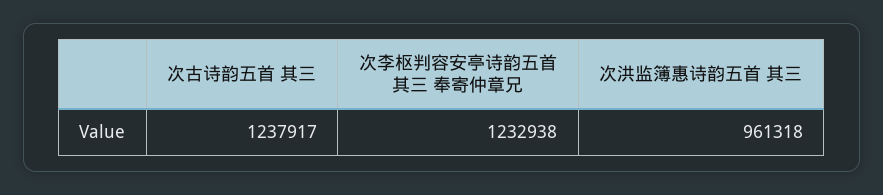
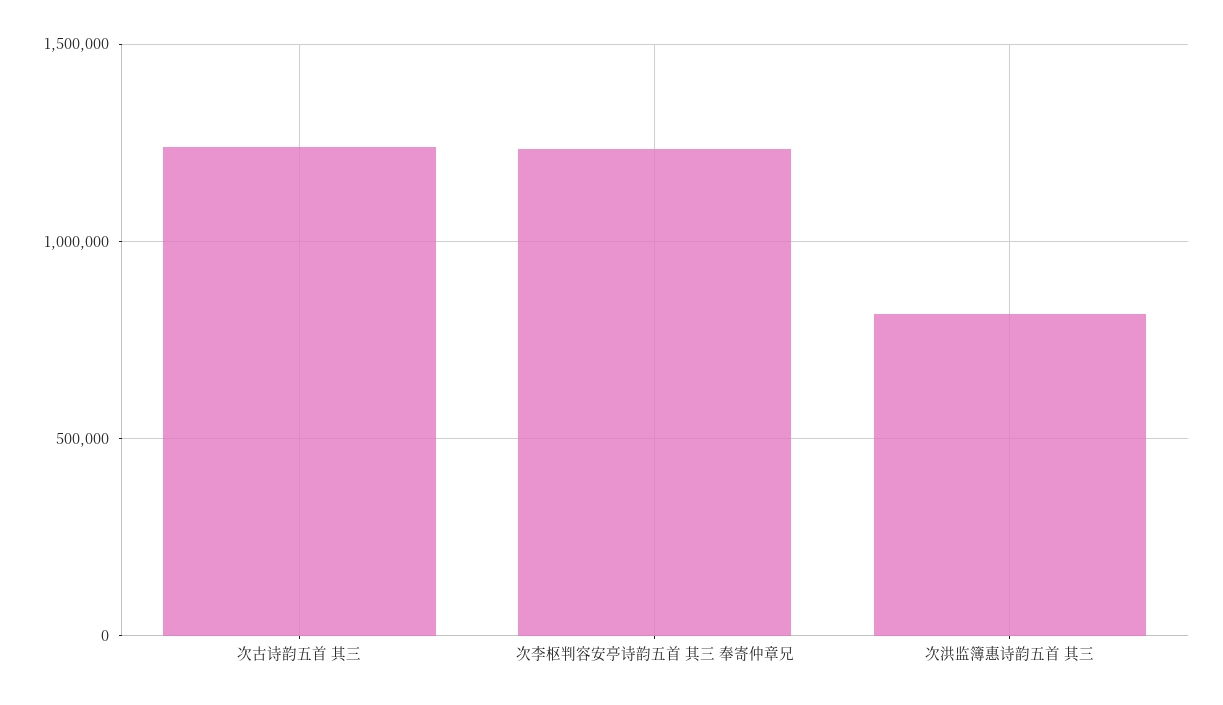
次洪监簿惠诗韵五首 其三: 961318 -> 800000

